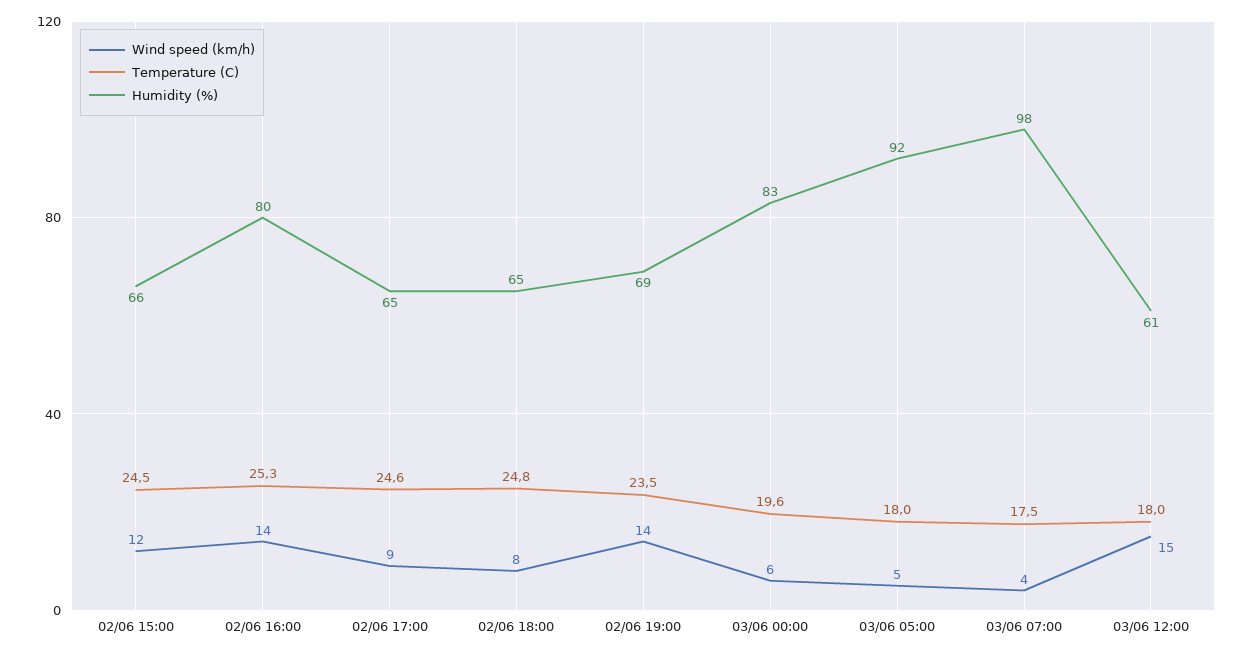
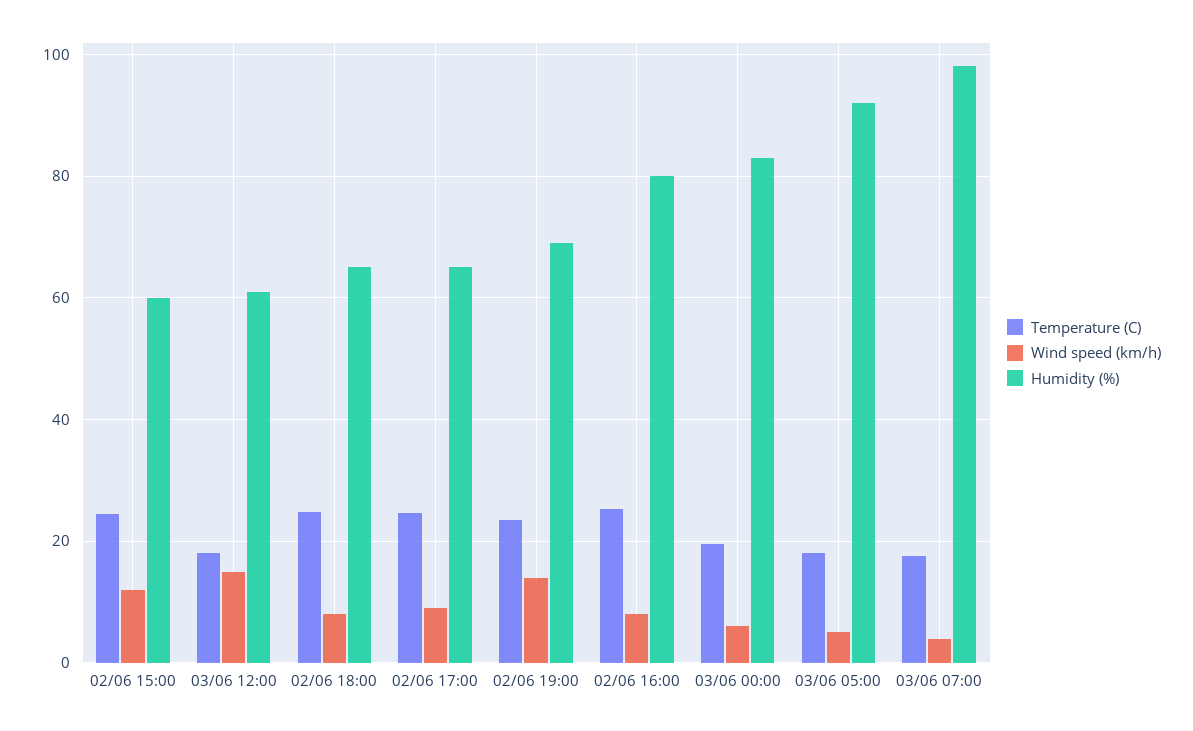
Humidity (%), 02/06 15:00: 66 -> 60
Wind speed (km/h), 02/06 16:00: 14 -> 8

